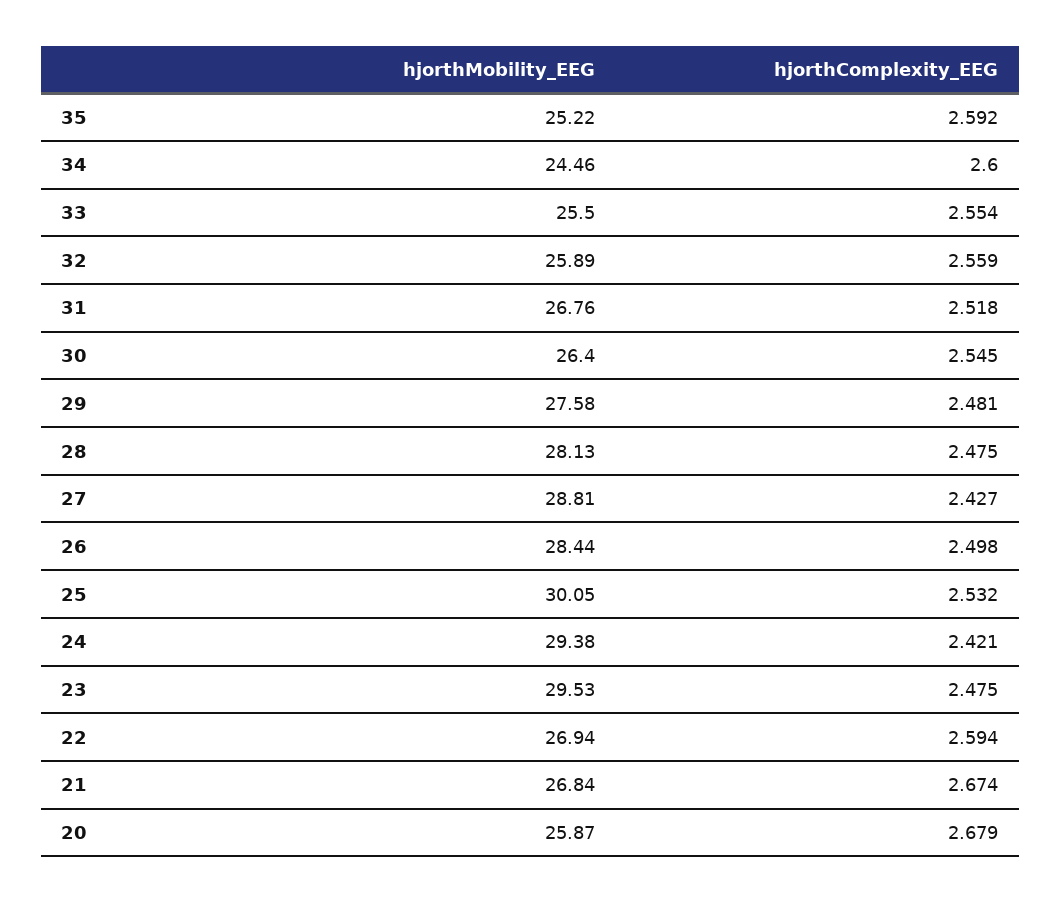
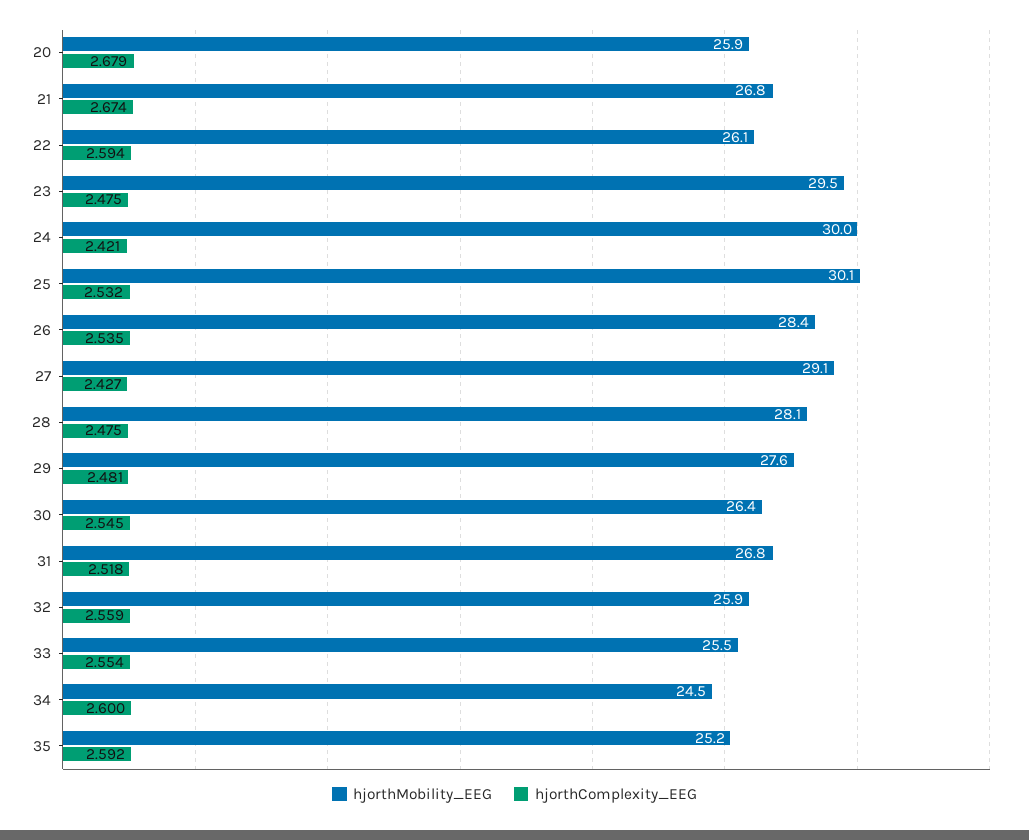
hjorthMobility_EEG, 27: 28.81 -> 29.1
hjorthComplexity_EEG, 26: 2.498 -> 2.535
hjorthMobility_EEG, 24: 29.38 -> 30
hjorthMobility_EEG, 22: 26.94 -> 26.1

